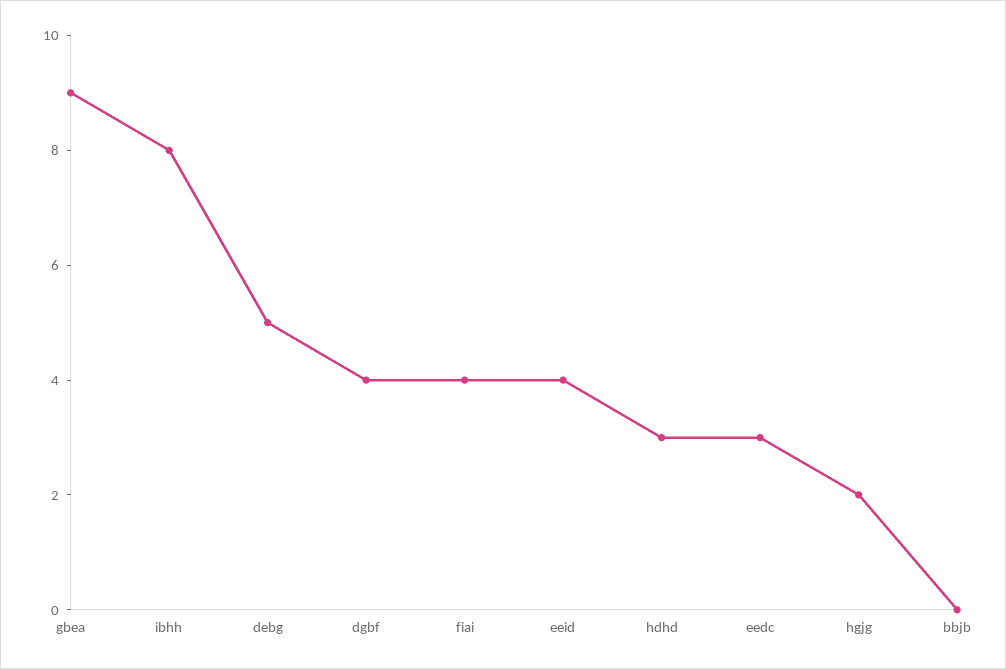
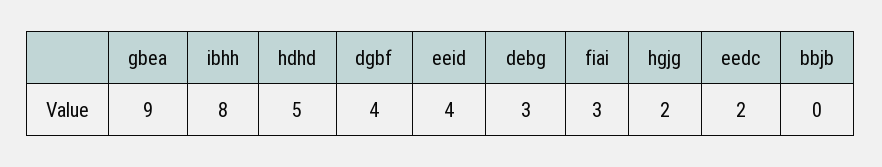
debg: 5 -> 3
fiai: 4 -> 3
hdhd: 3 -> 5
eedc: 3 -> 2

